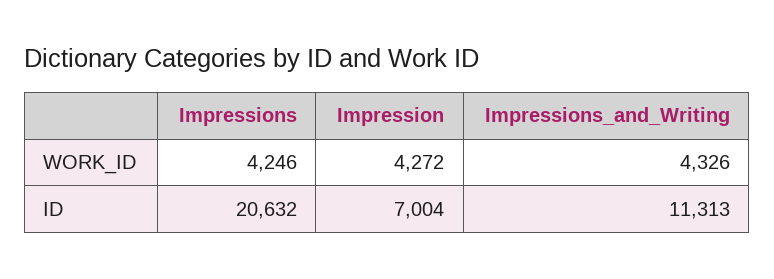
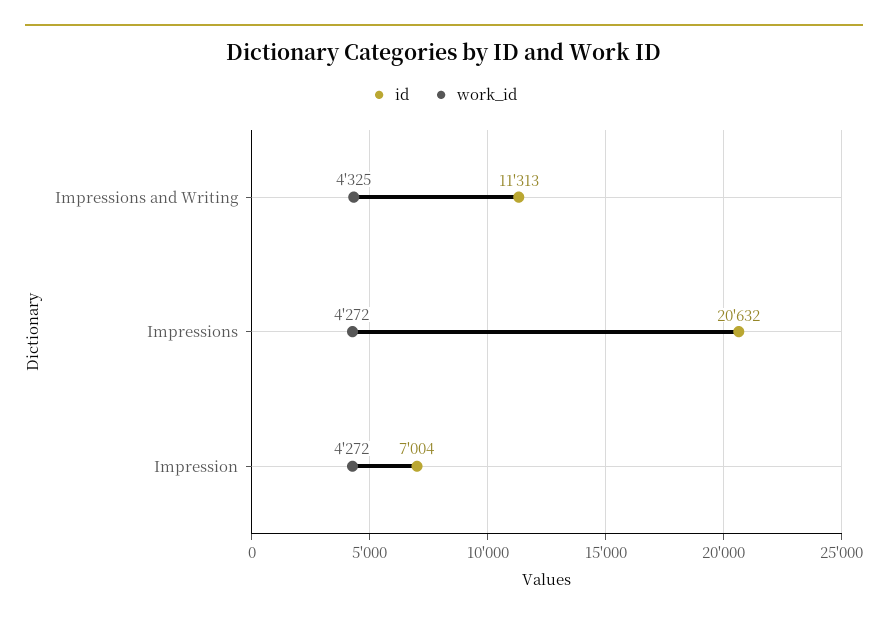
WORK_ID, Impressions: 4246 -> 4272
WORK_ID, Impressions_and_Writing: 4326 -> 4325

